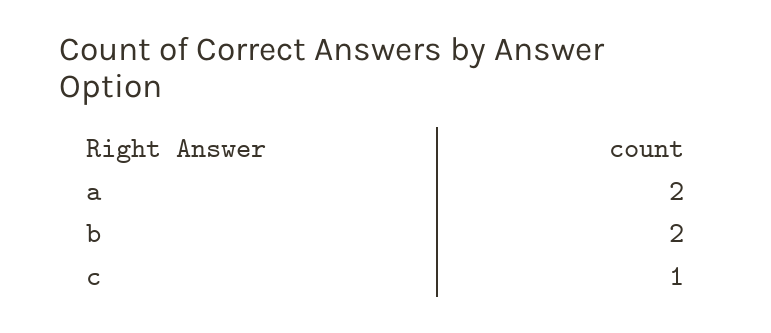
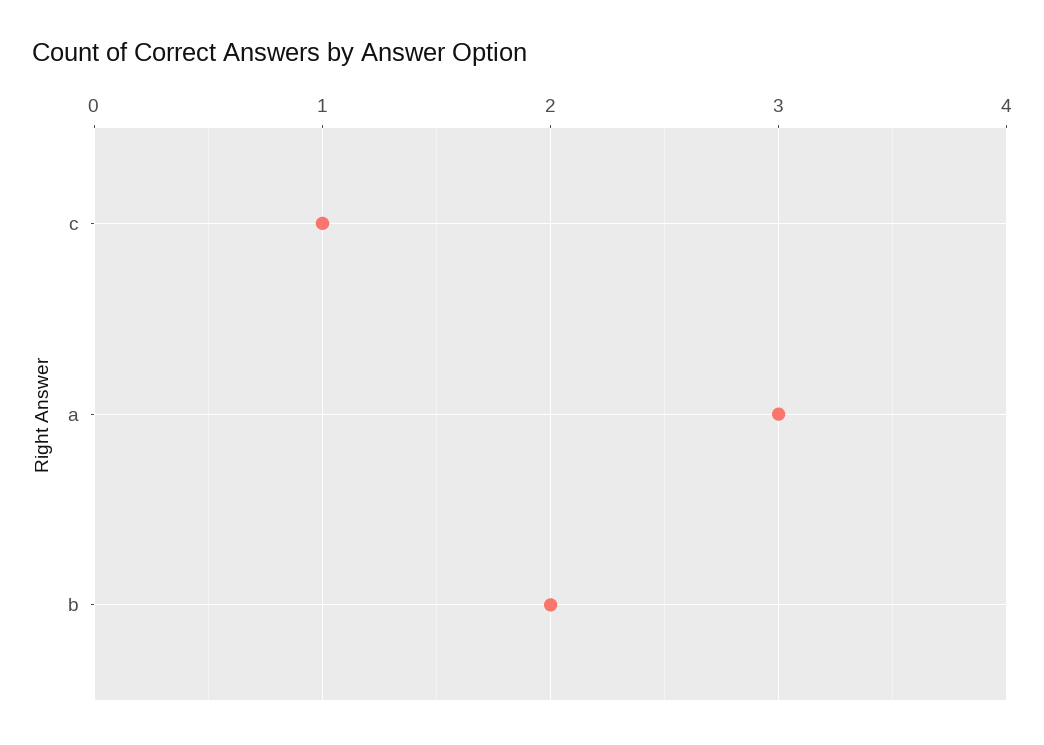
a: 2 -> 3

